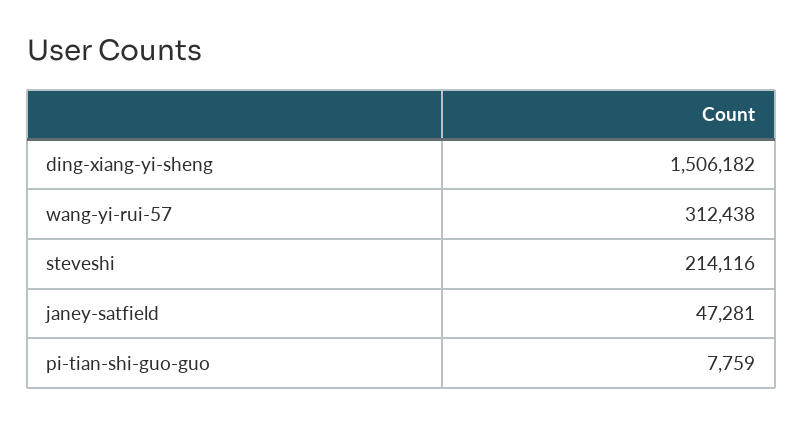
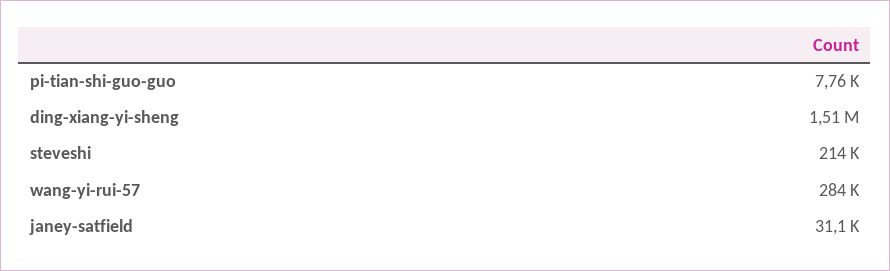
wang-yi-rui-57: 312438 -> 284000
janey-satfield: 47281 -> 31100

